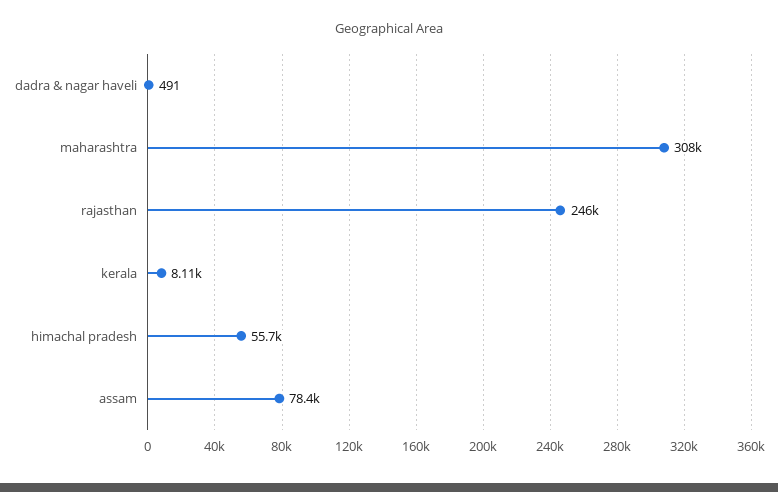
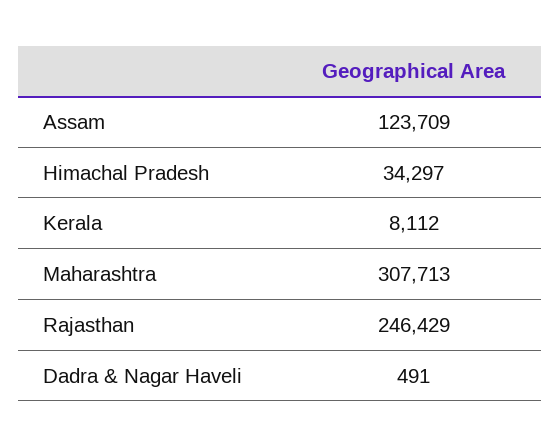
himachal pradesh: 55700 -> 34297
assam: 78400 -> 123709

